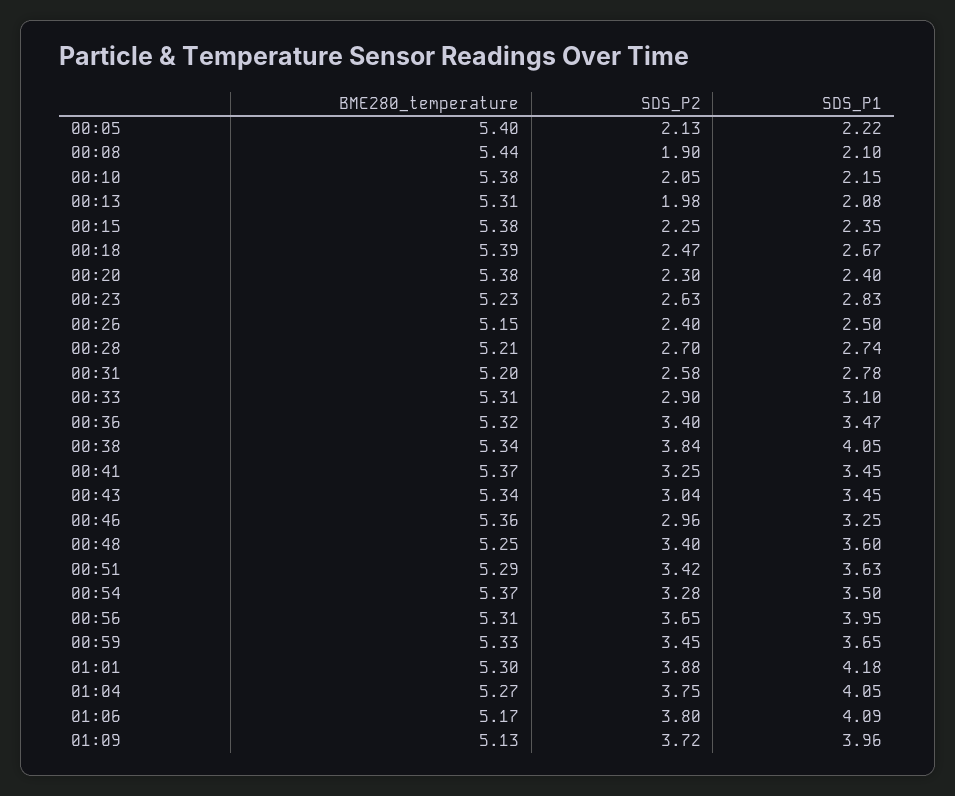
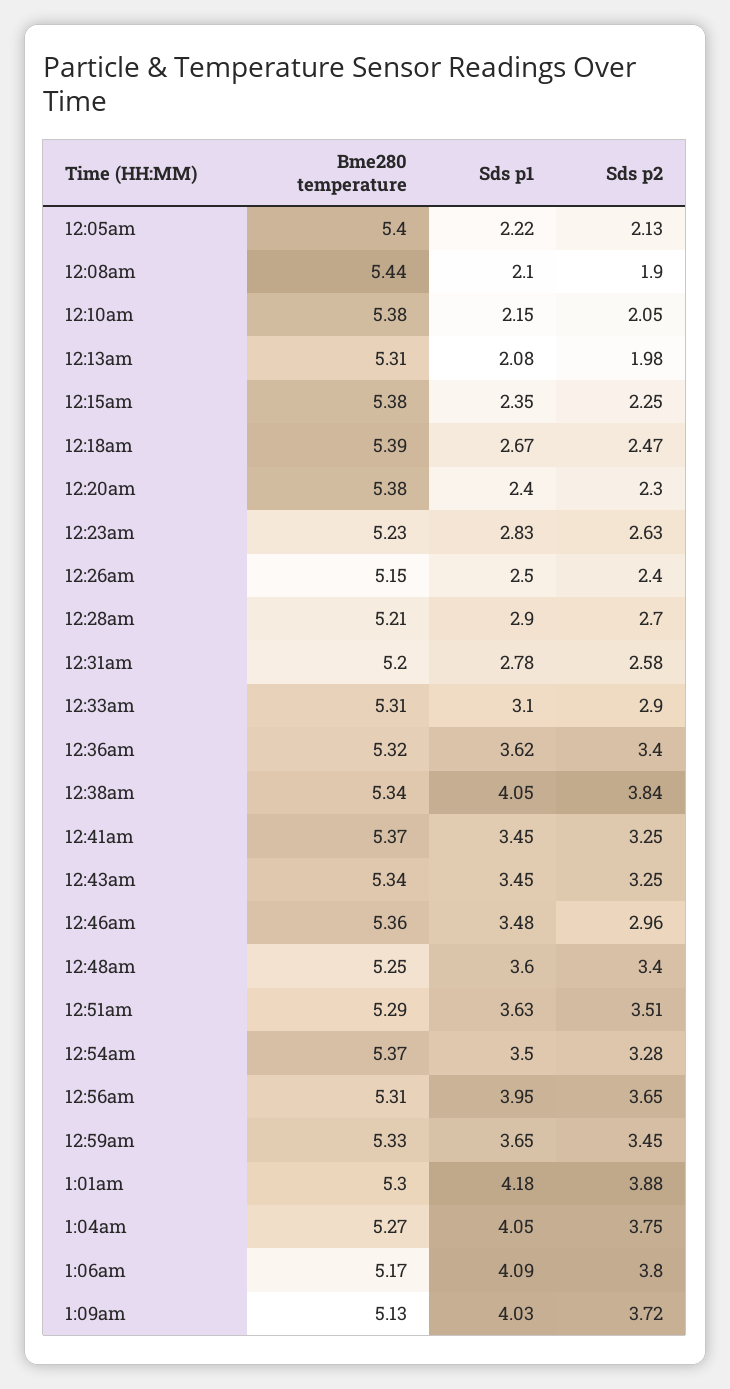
SDS_P1, 00:28: 2.74 -> 2.9
SDS_P1, 00:36: 3.47 -> 3.62
SDS_P2, 00:43: 3.04 -> 3.25
SDS_P1, 00:46: 3.25 -> 3.48
SDS_P2, 00:51: 3.42 -> 3.51
SDS_P1, 01:09: 3.96 -> 4.03

